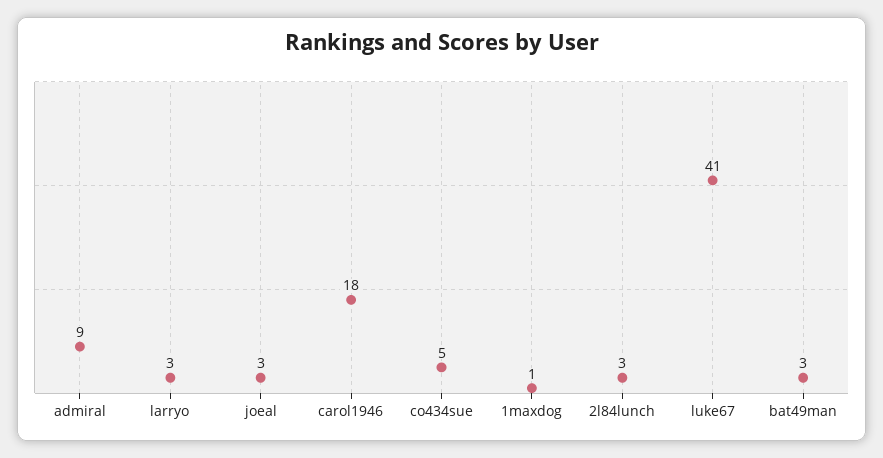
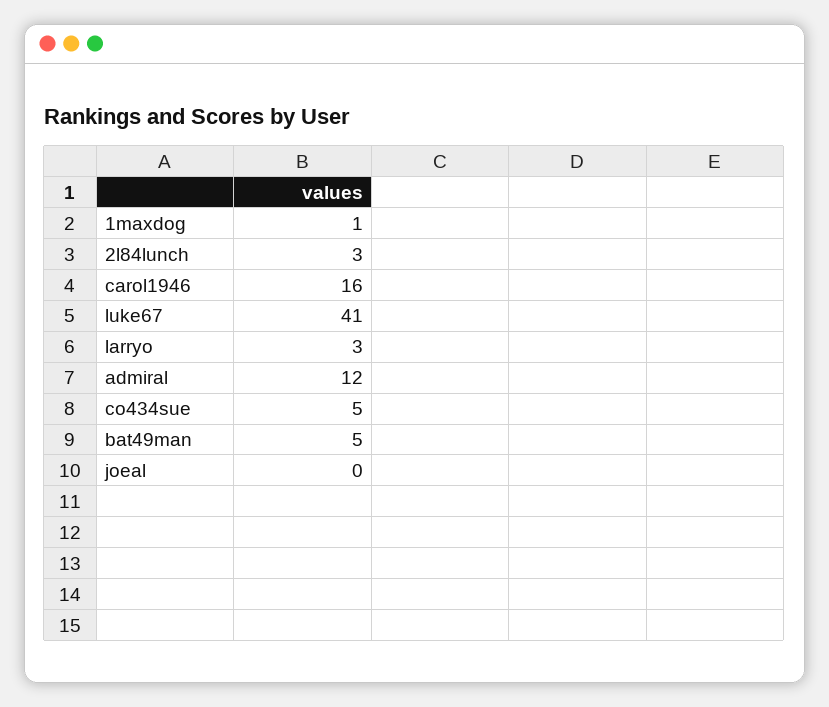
admiral: 9 -> 12
joeal: 3 -> 0
carol1946: 18 -> 16
bat49man: 3 -> 5

